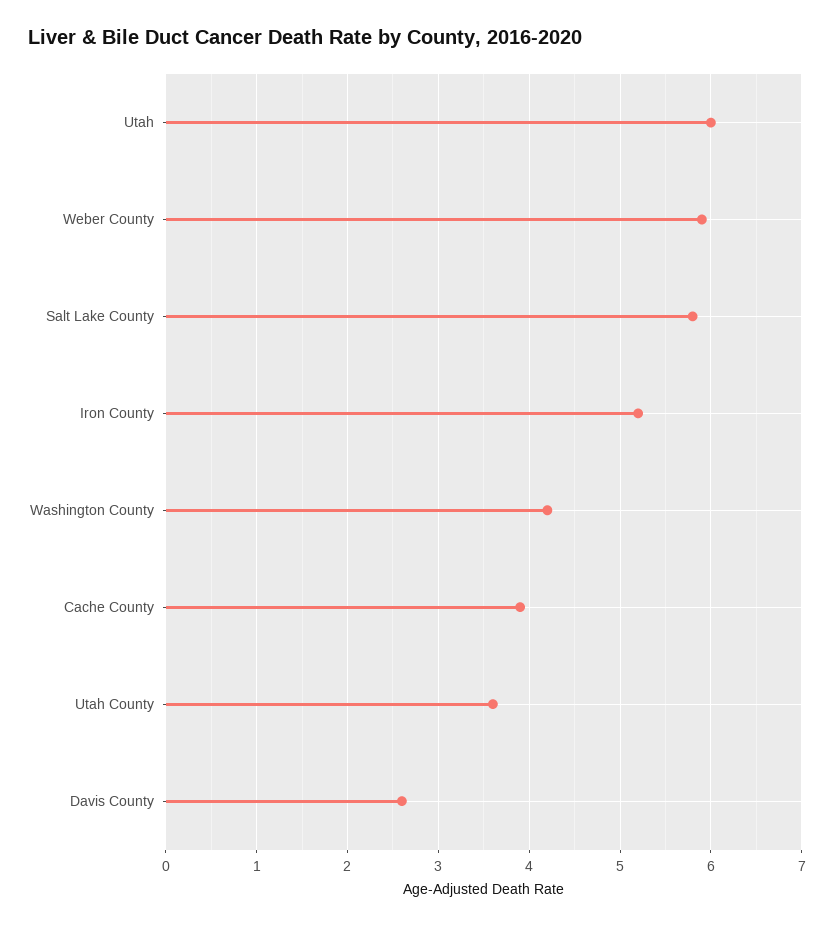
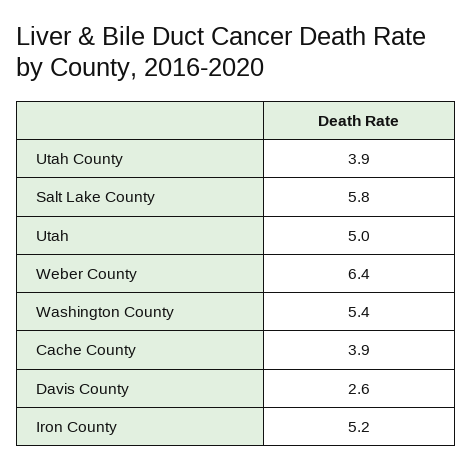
Utah: 6 -> 5
Weber County: 5.9 -> 6.4
Washington County: 4.2 -> 5.4
Utah County: 3.6 -> 3.9

